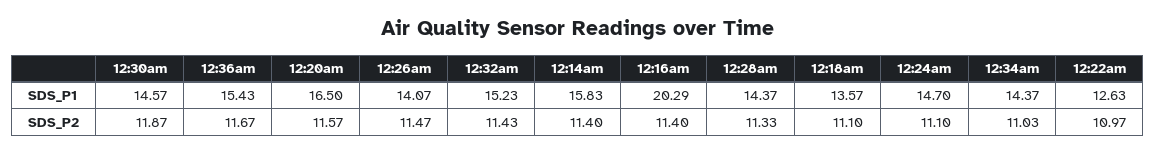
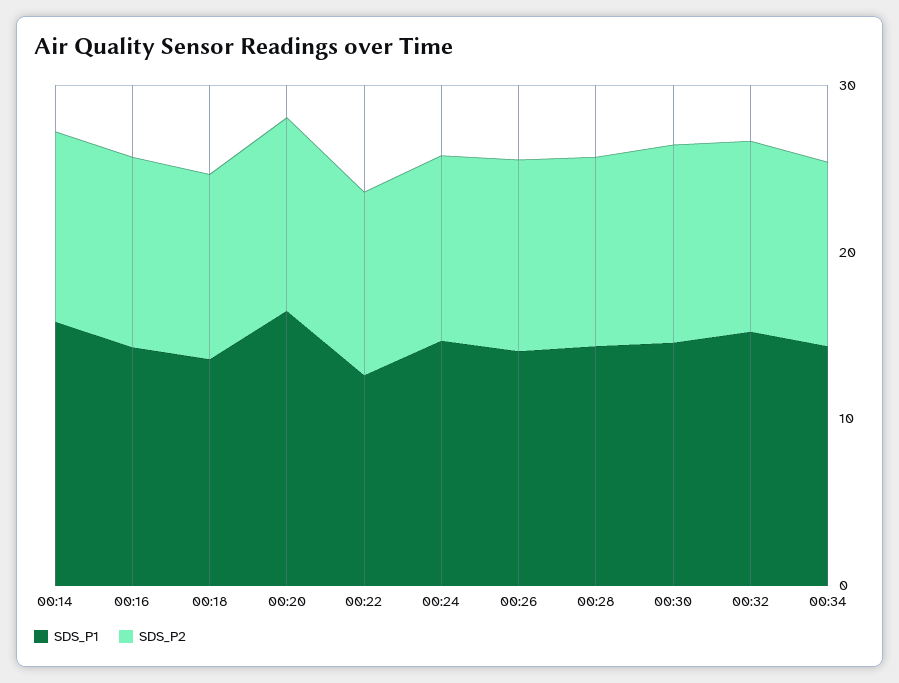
SDS_P1, 12:36am: 15.43 -> none
SDS_P1, 12:16am: 20.29 -> 14
SDS_P2, 12:36am: 11.67 -> none

